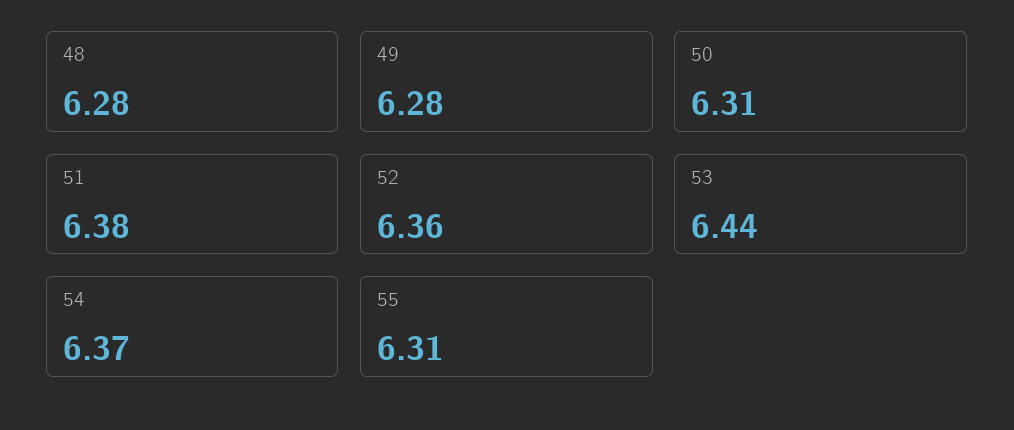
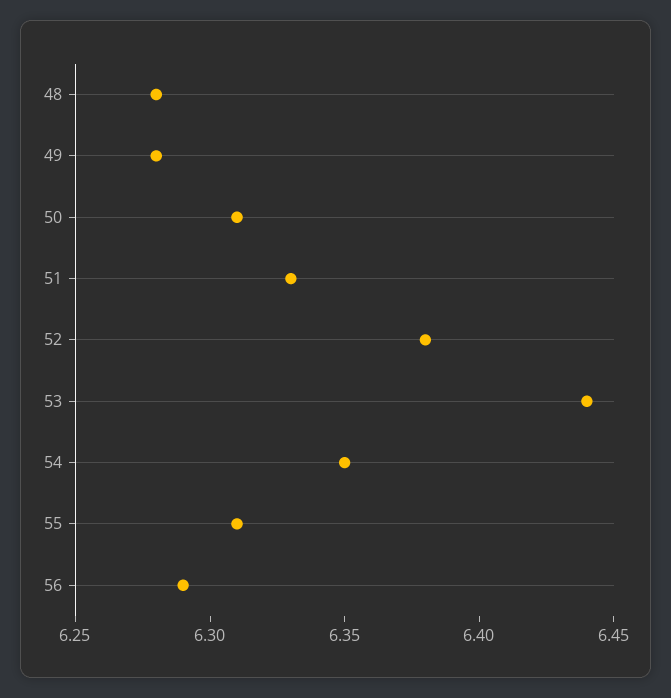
51: 6.38 -> 6.33
52: 6.36 -> 6.38
54: 6.37 -> 6.35
56: none -> 6.29

